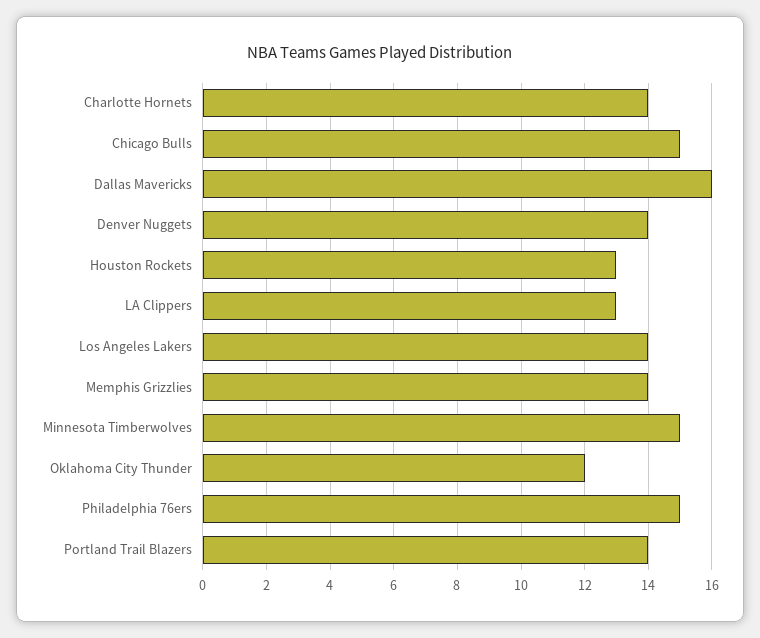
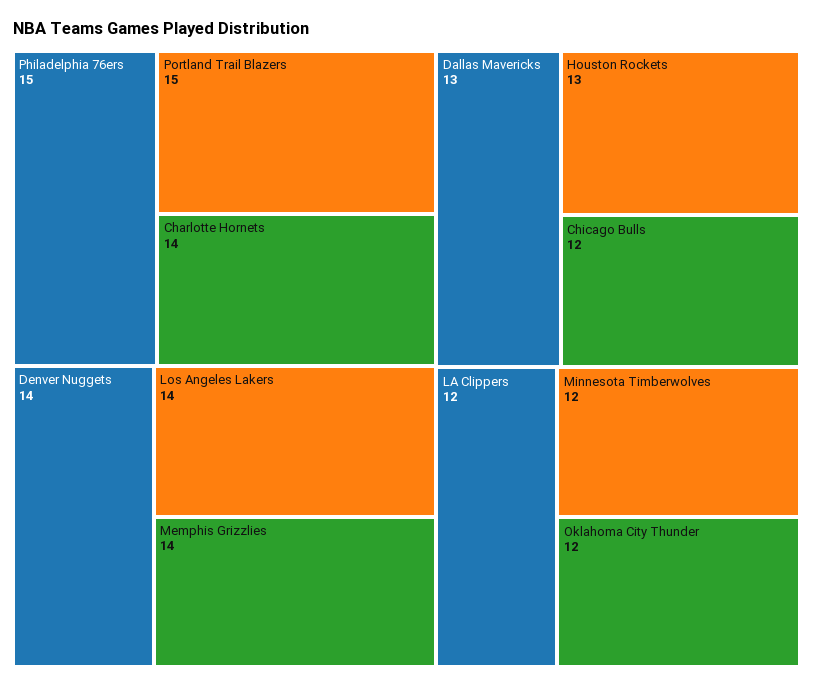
Chicago Bulls: 15 -> 12
Dallas Mavericks: 16 -> 13
LA Clippers: 13 -> 12
Minnesota Timberwolves: 15 -> 12
Portland Trail Blazers: 14 -> 15

